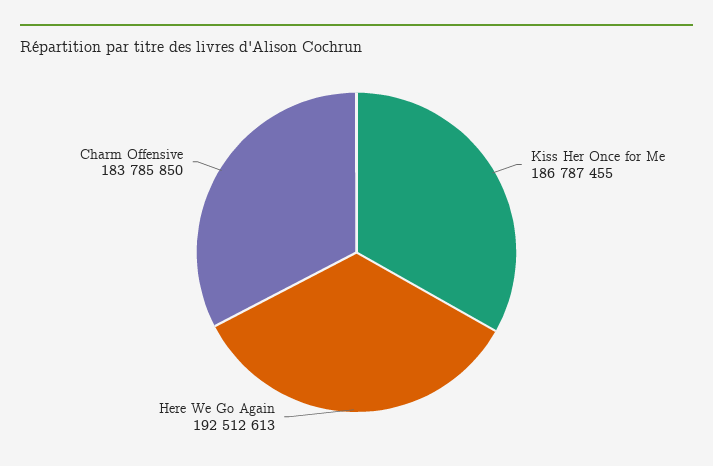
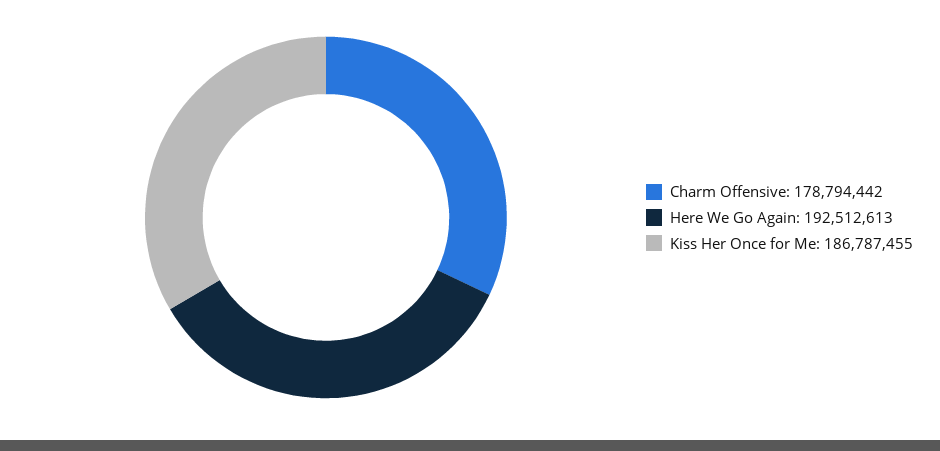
Charm Offensive: 183785850 -> 178794442

